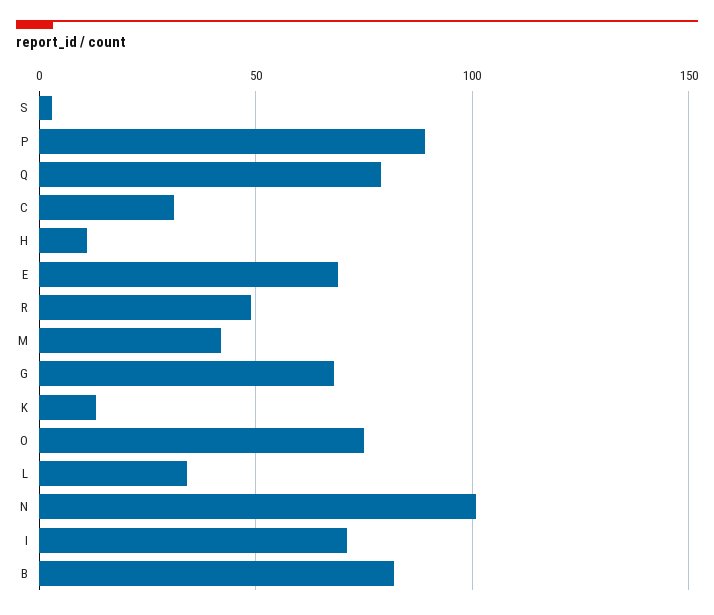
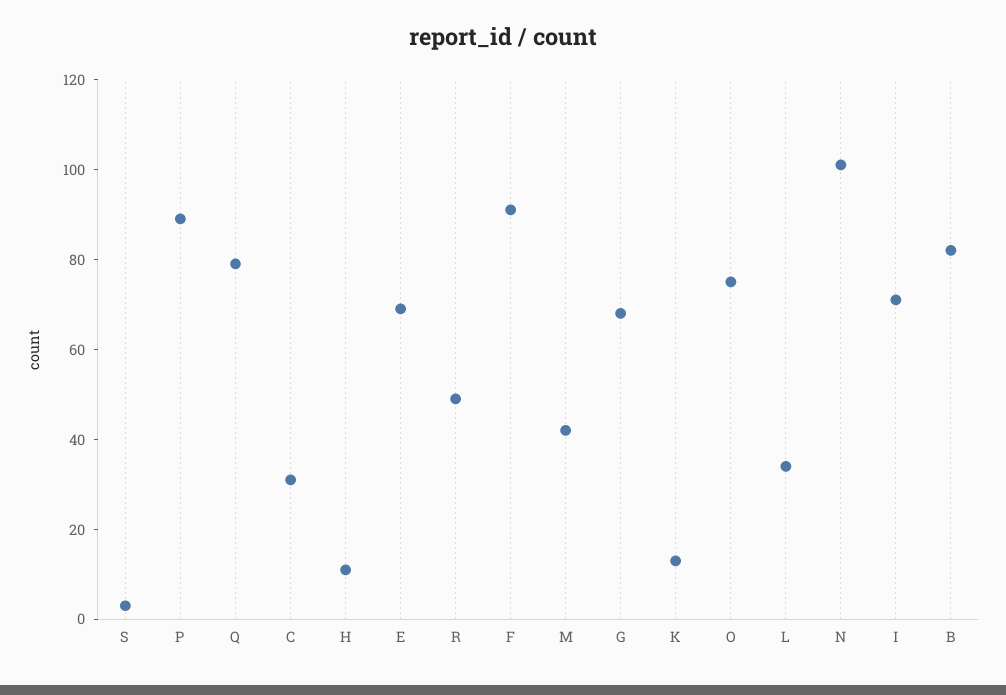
F: none -> 90

